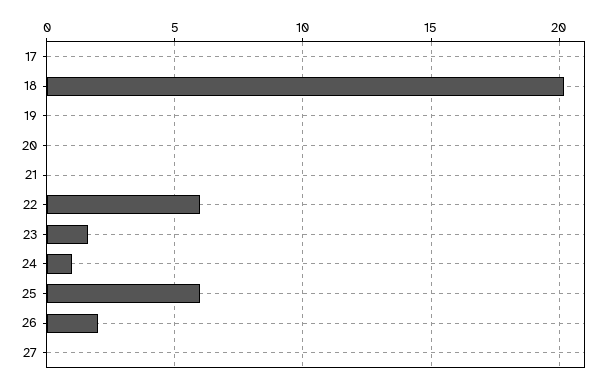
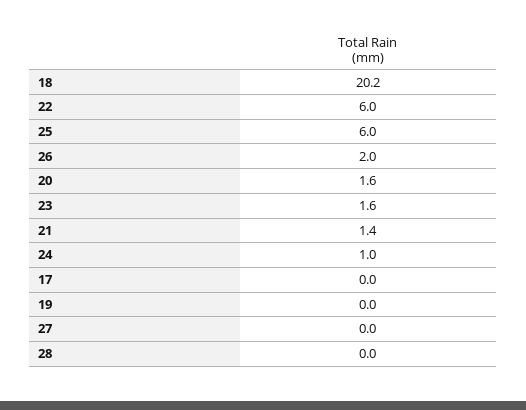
20: 0 -> 1.6
21: 0 -> 1.4
28: none -> 0

